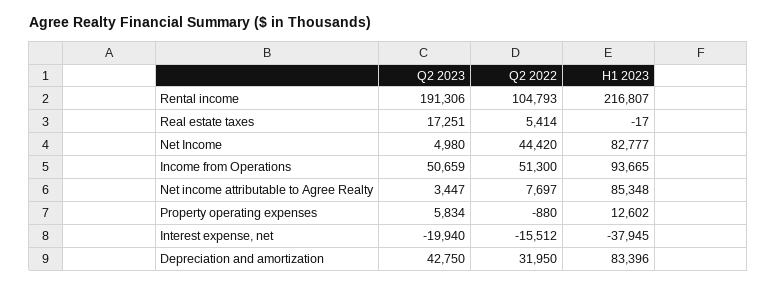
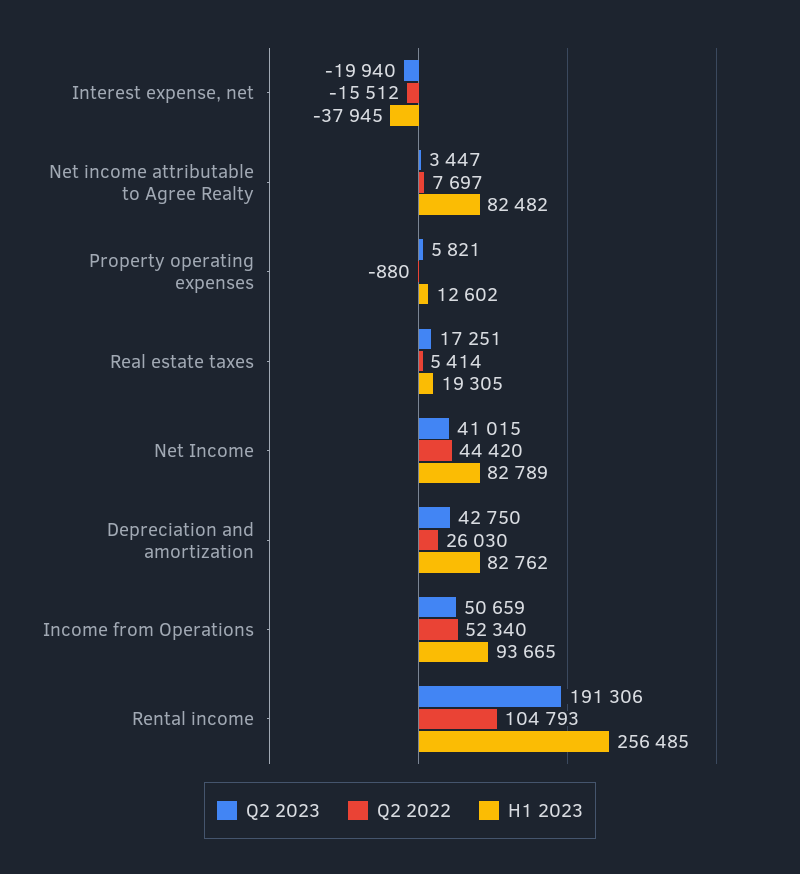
H1 2023, Rental income: 216807 -> 256485
H1 2023, Real estate taxes: -17 -> 19305
Q2 2023, Net Income: 4980 -> 41015
H1 2023, Net Income: 82777 -> 82789
Q2 2022, Income from Operations: 51300 -> 52340
H1 2023, Net income attributable to Agree Realty: 85348 -> 82482
Q2 2023, Property operating expenses: 5834 -> 5821
Q2 2022, Depreciation and amortization: 31950 -> 26030
H1 2023, Depreciation and amortization: 83396 -> 82762

